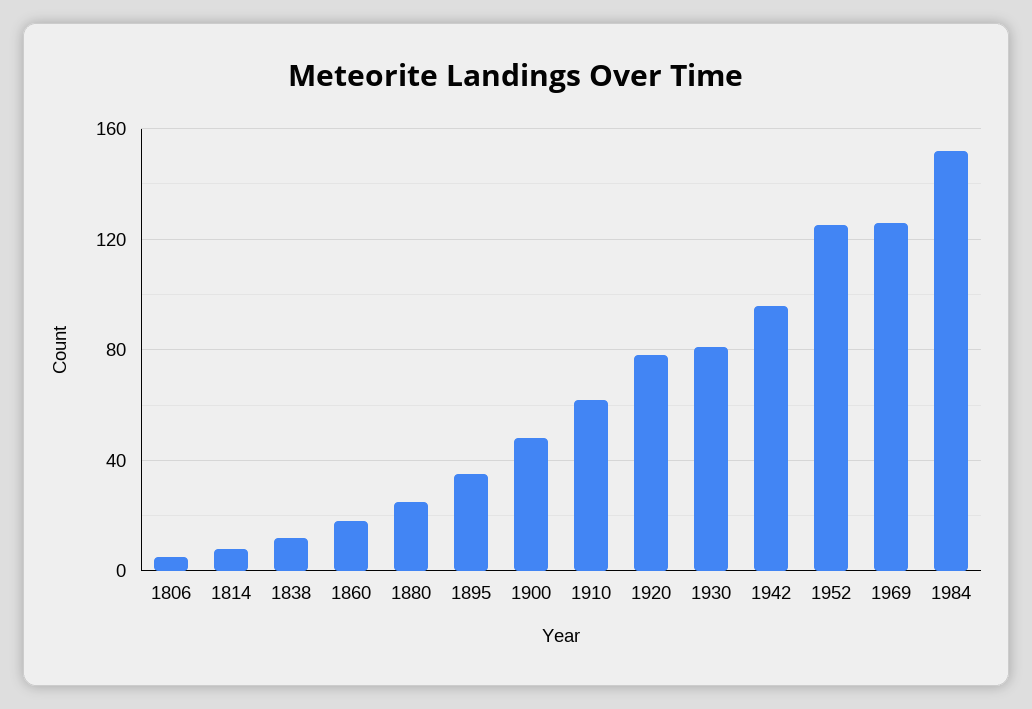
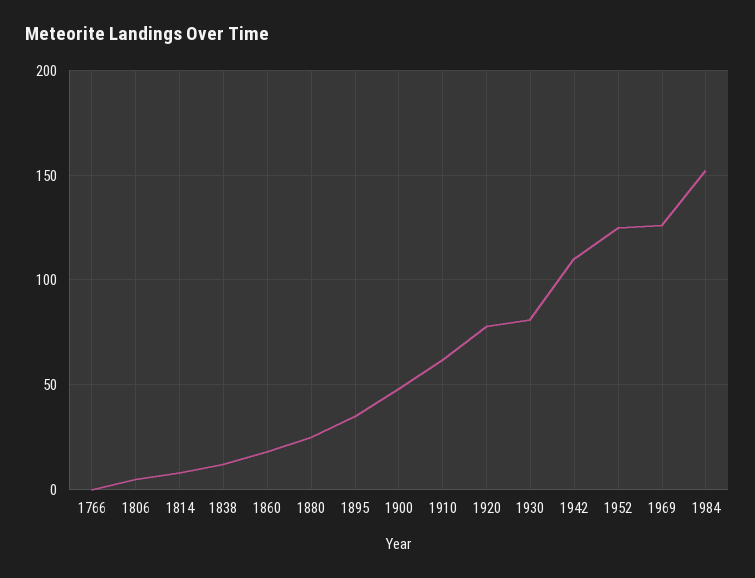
1942: 95 -> 110
1766: none -> 0

